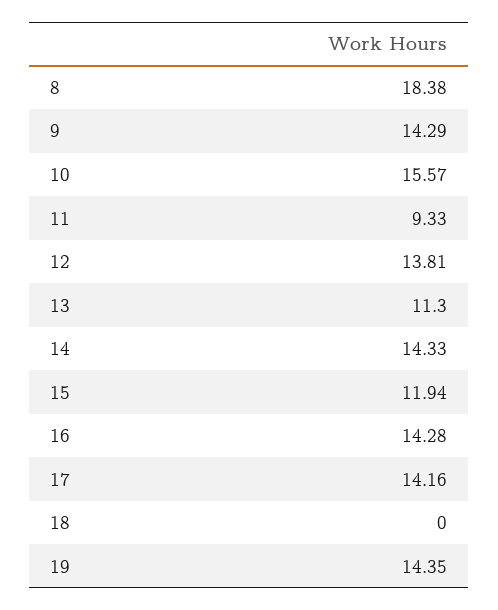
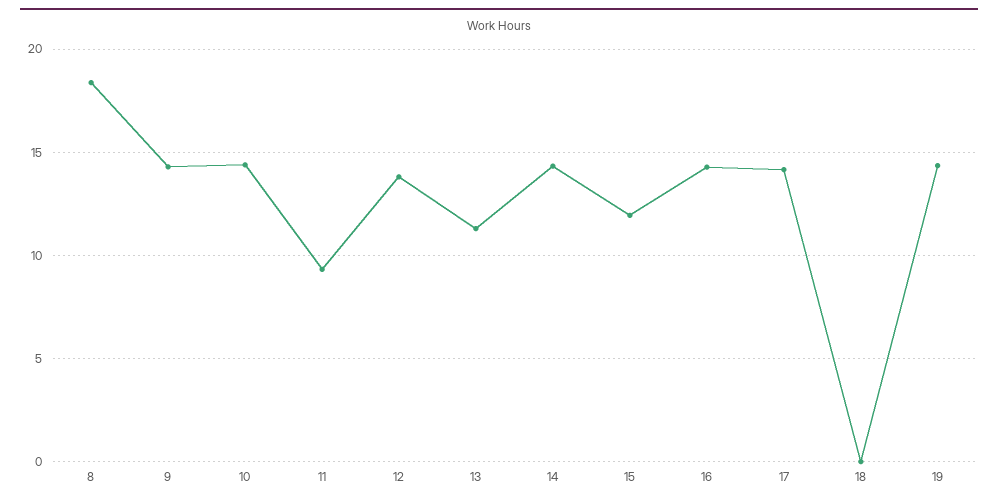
10: 15.57 -> 14.5

